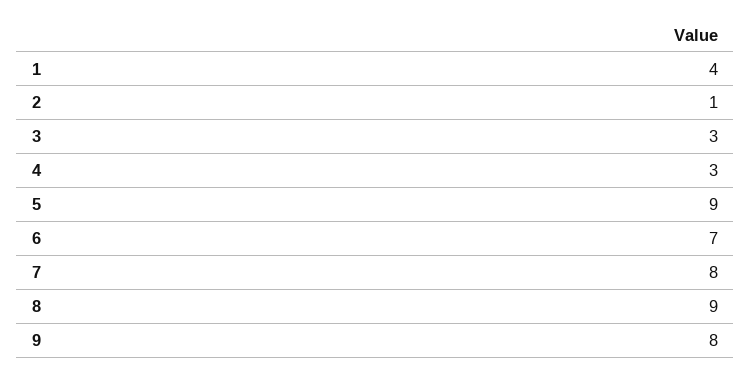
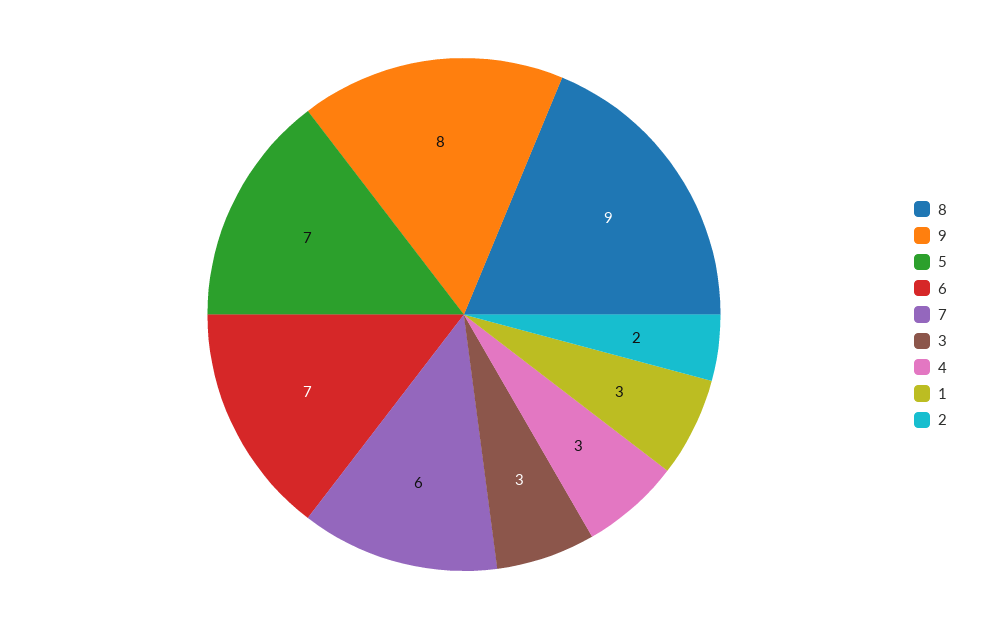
1: 4 -> 3
2: 1 -> 2
5: 9 -> 7
7: 8 -> 6

